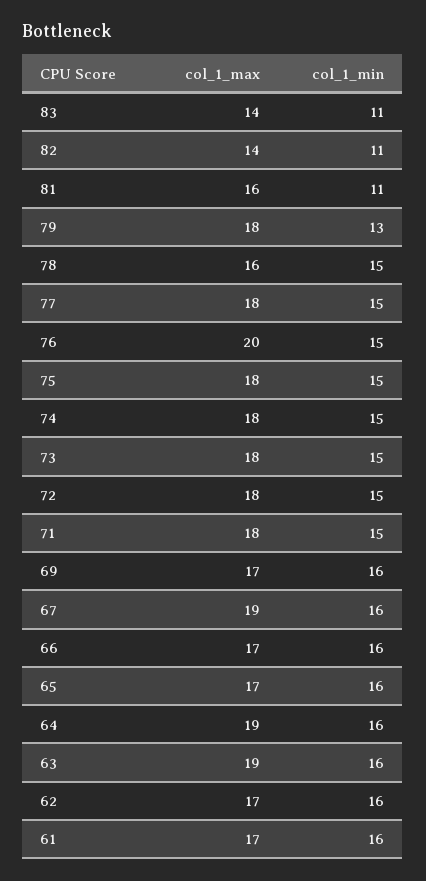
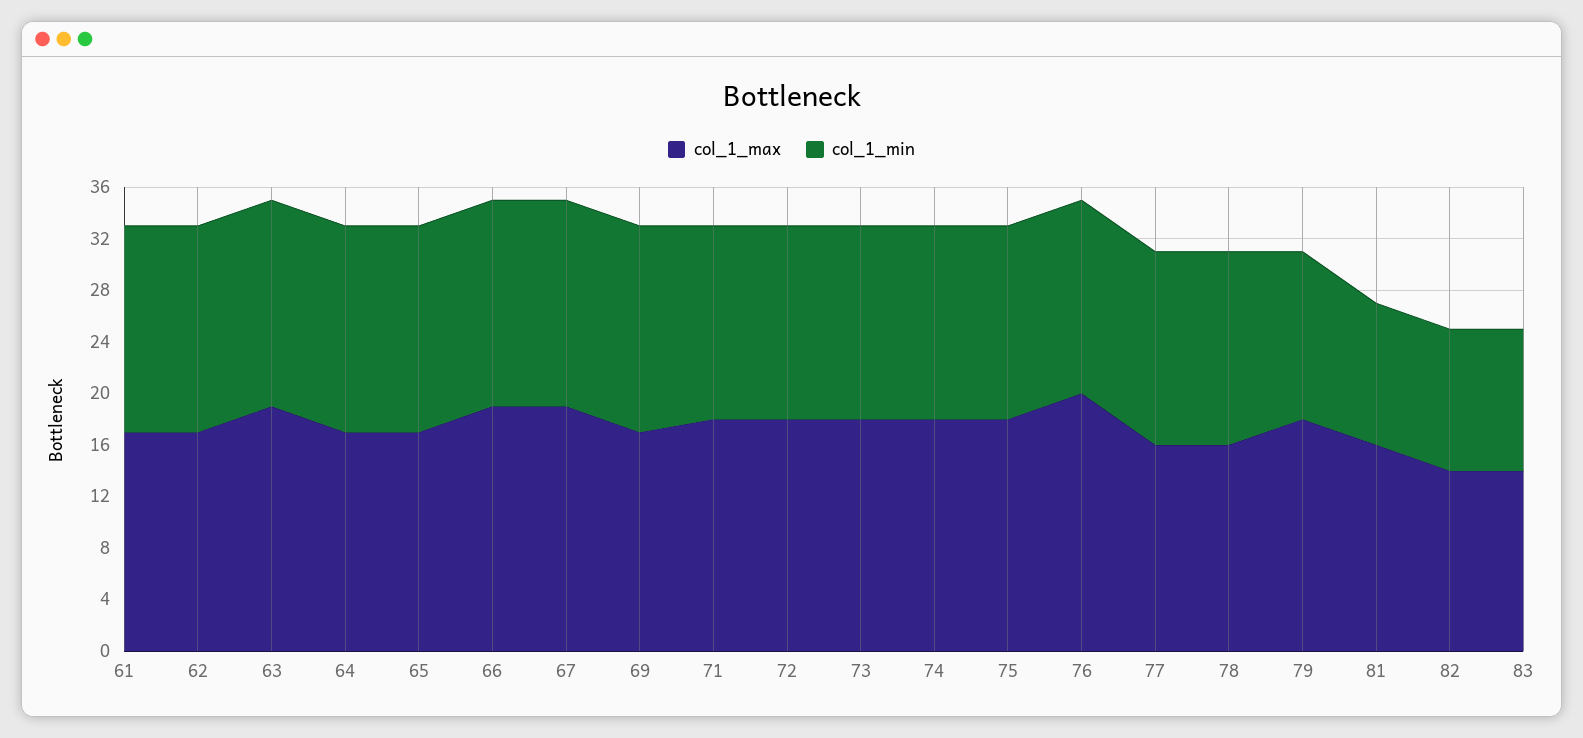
col_1_max, 77: 18 -> 16
col_1_max, 66: 17 -> 19
col_1_max, 64: 19 -> 17

